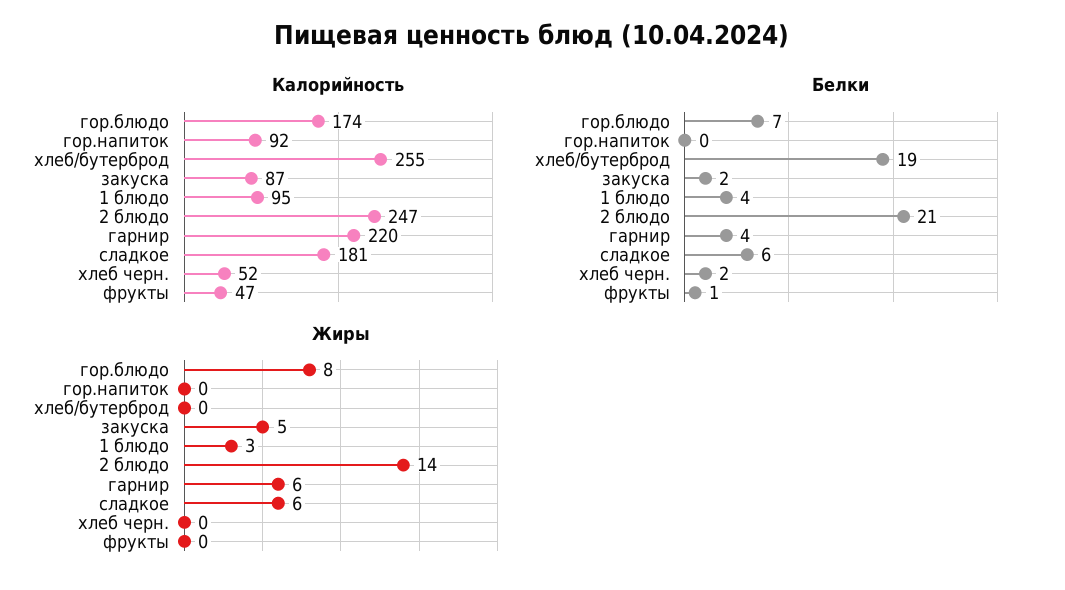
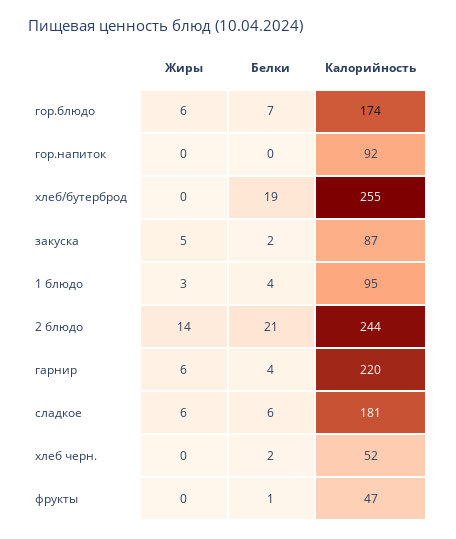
Калорийность, 2 блюдо: 247 -> 244
Жиры, гор.блюдо: 8 -> 6

